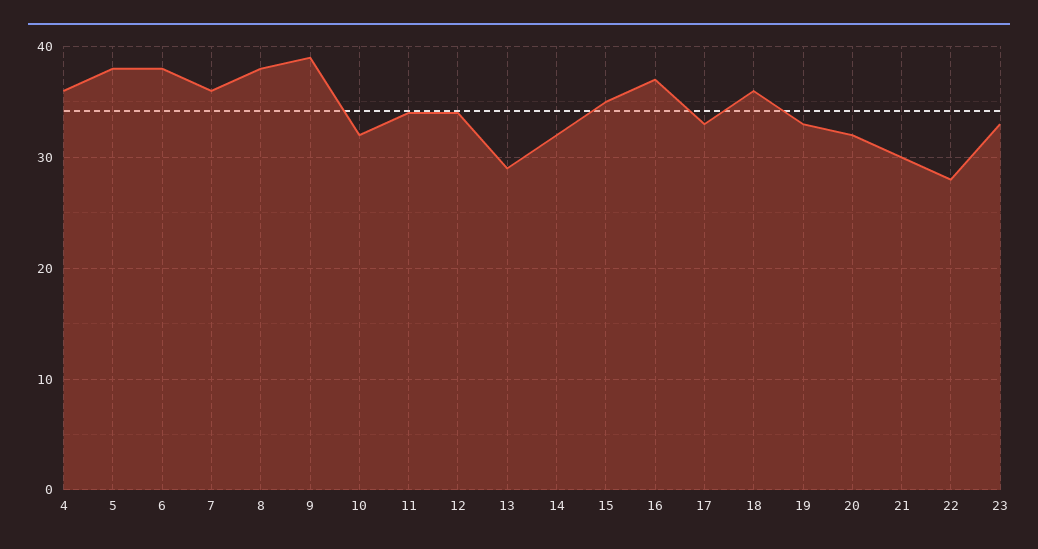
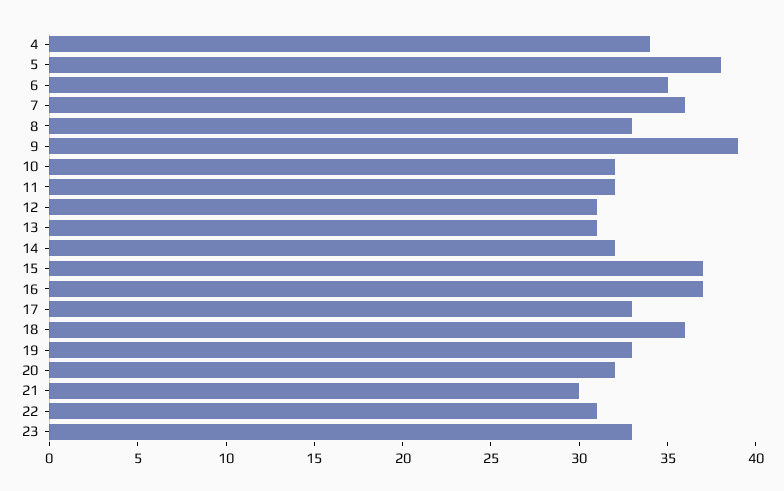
4: 36 -> 34
6: 38 -> 35
8: 38 -> 33
11: 34 -> 32
12: 34 -> 31
13: 29 -> 31
15: 35 -> 37
22: 28 -> 31

